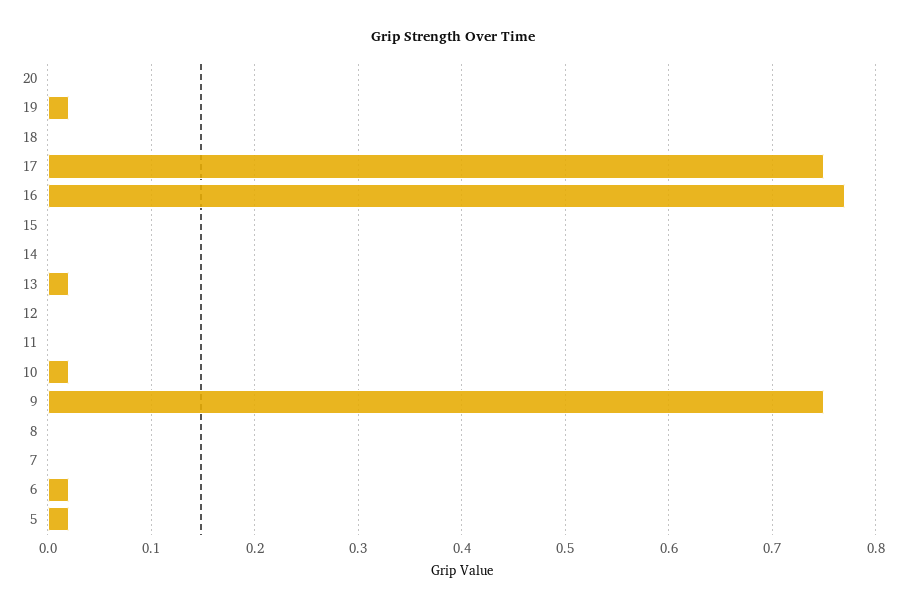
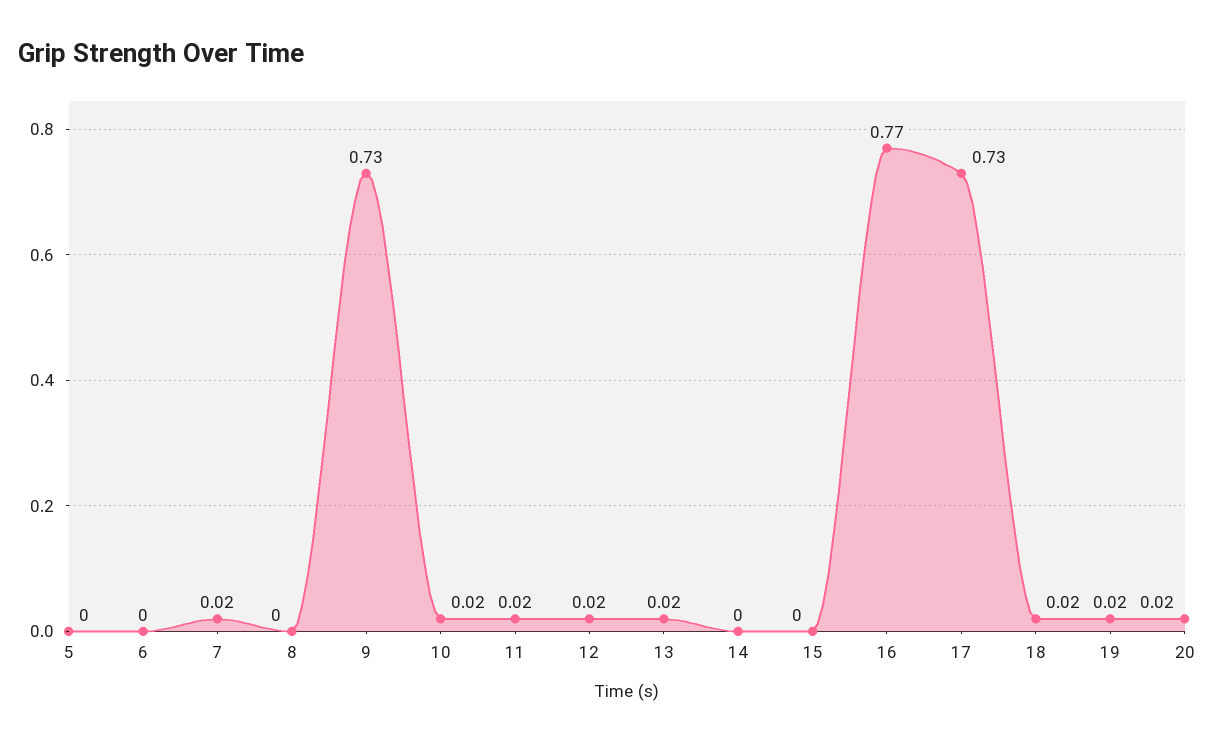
20: 0 -> 0.02
18: 0 -> 0.02
17: 0.75 -> 0.73
12: 0 -> 0.02
11: 0 -> 0.02
9: 0.75 -> 0.73
7: 0 -> 0.02
6: 0.02 -> 0
5: 0.02 -> 0

